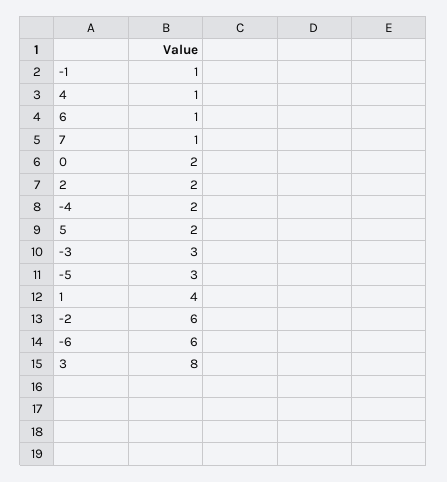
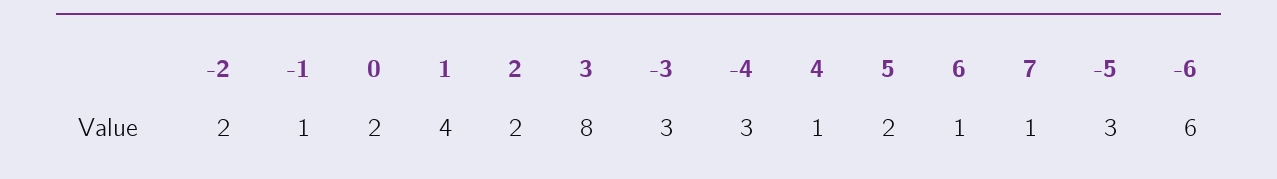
-4: 2 -> 3
-2: 6 -> 2

